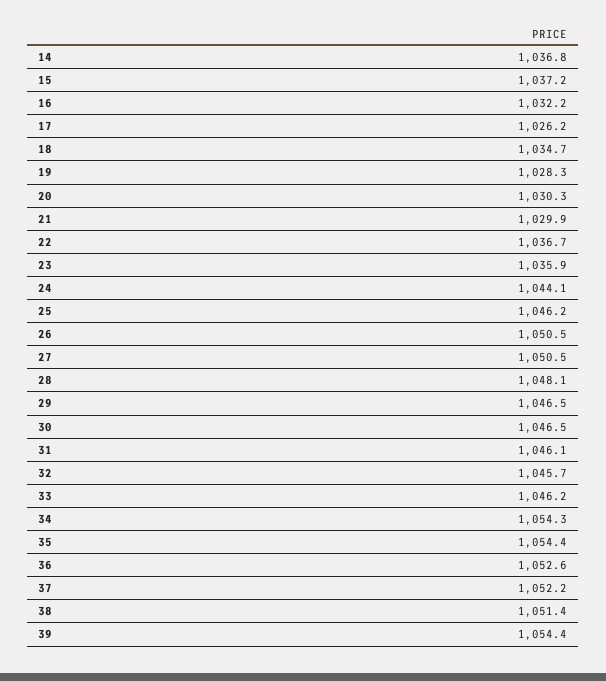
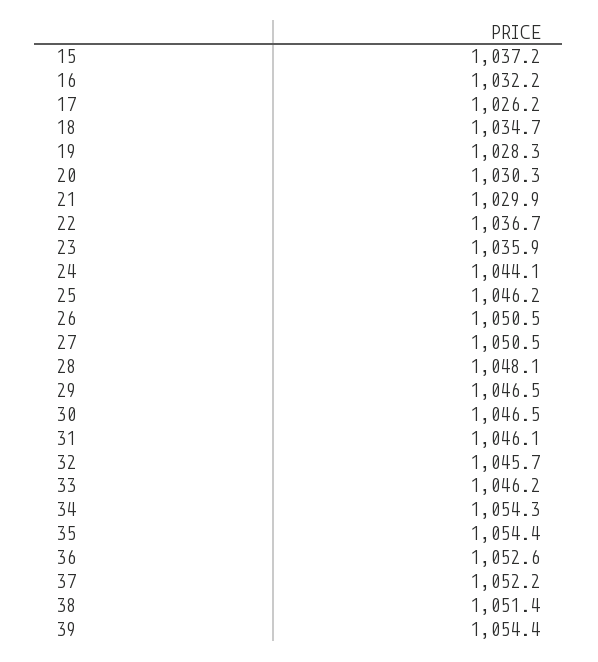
14: 1036.8 -> none

